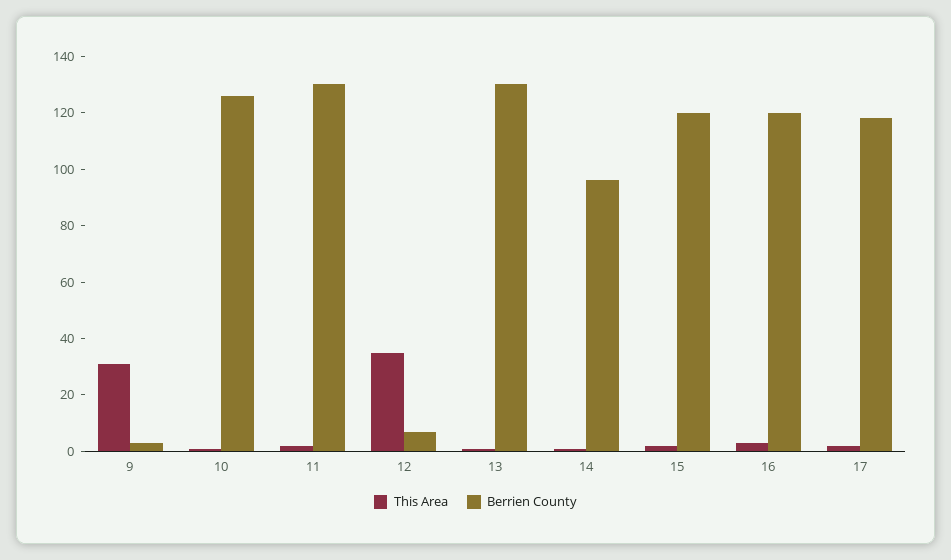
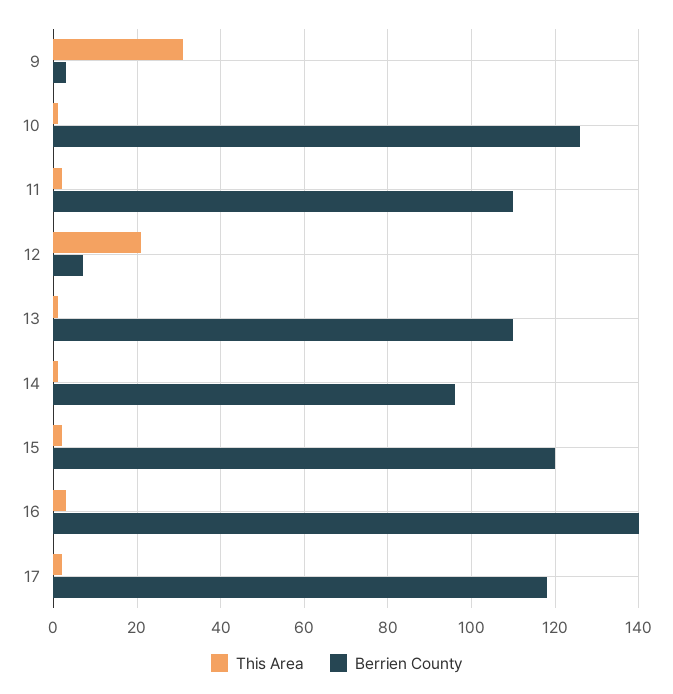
Berrien County, 11: 130 -> 110
This Area, 12: 35 -> 20
Berrien County, 13: 130 -> 110
Berrien County, 16: 120 -> 140

